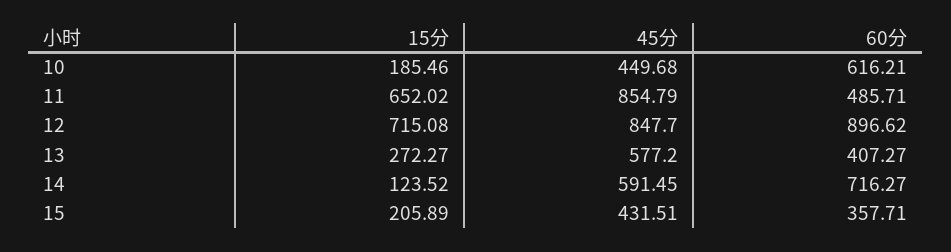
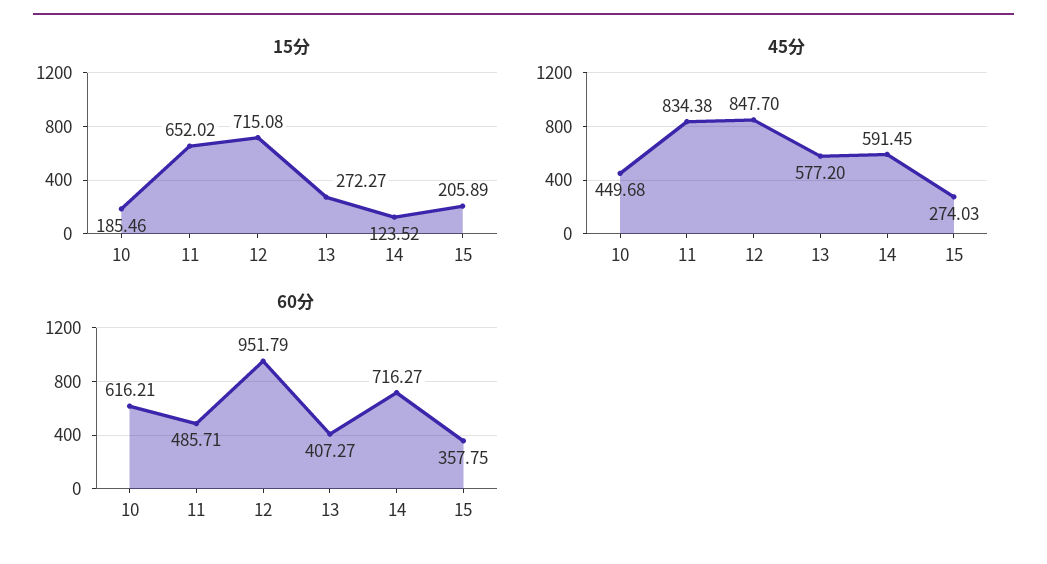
45分, 11: 854.79 -> 834.38
60分, 12: 896.62 -> 951.79
45分, 15: 431.51 -> 274.03
60分, 15: 357.71 -> 357.75

